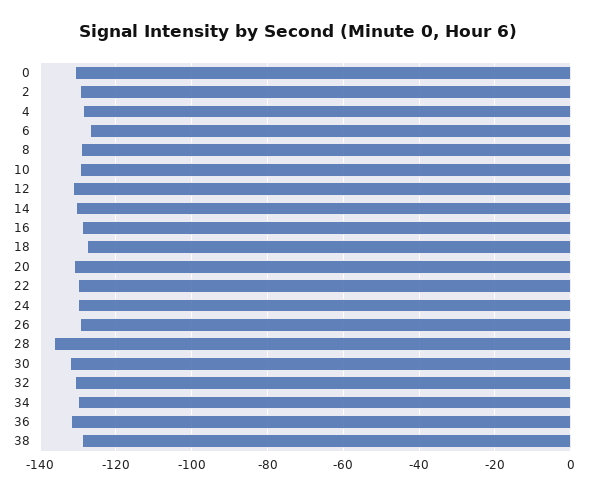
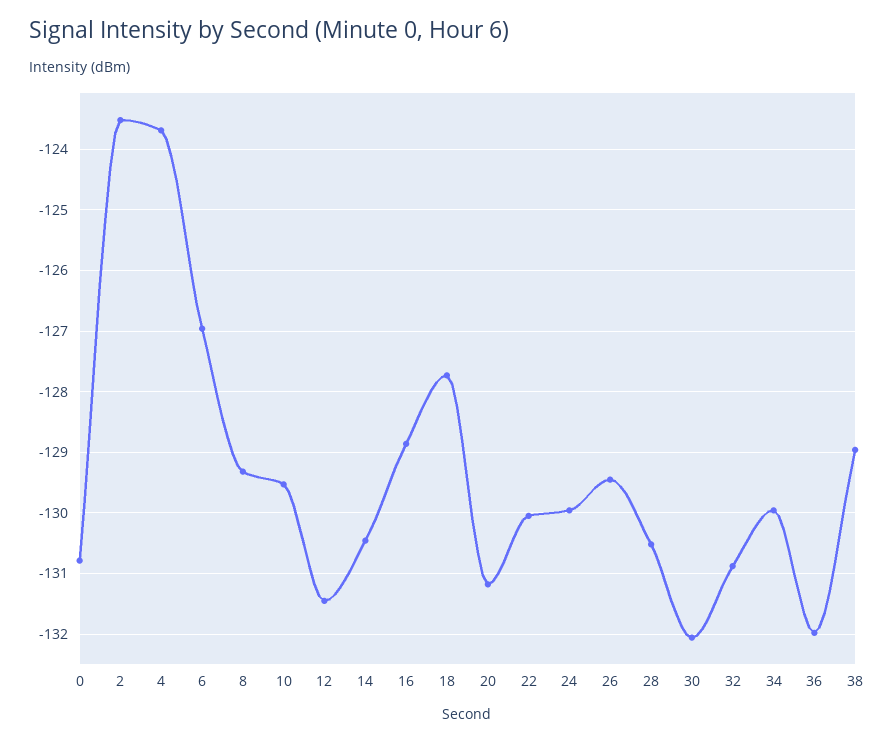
2: -130 -> -123.5
4: -128 -> -123.7
28: -136 -> -130.5

